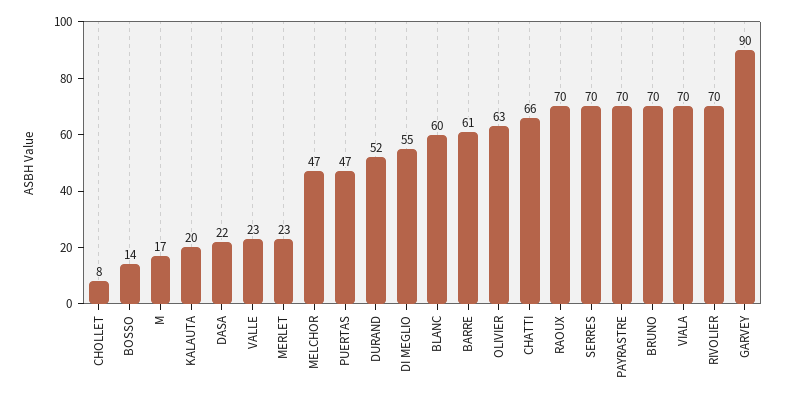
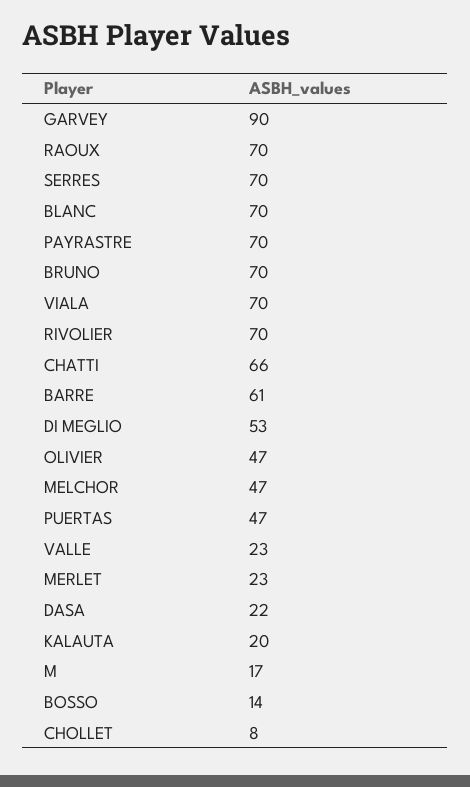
DURAND: 52 -> none
DI MEGLIO: 55 -> 53
BLANC: 60 -> 70
OLIVIER: 63 -> 47

